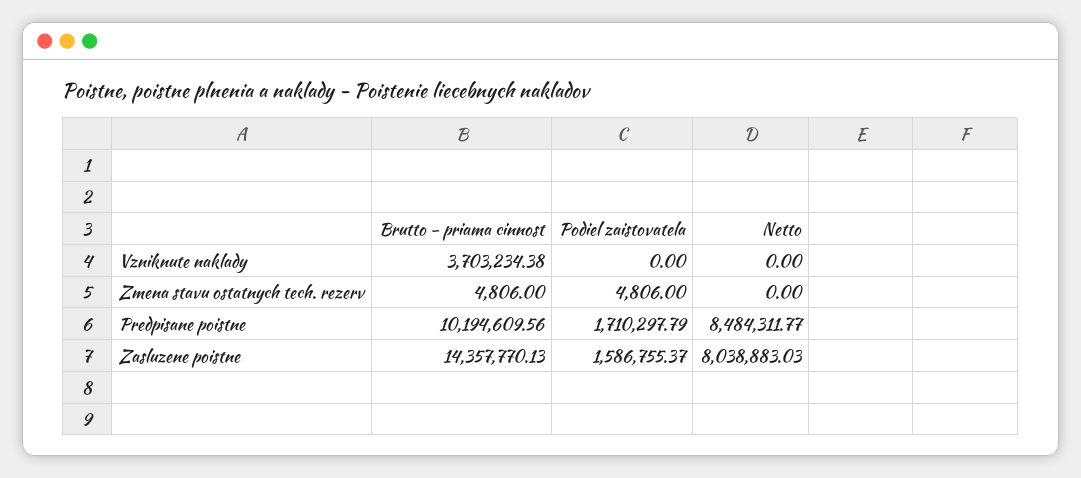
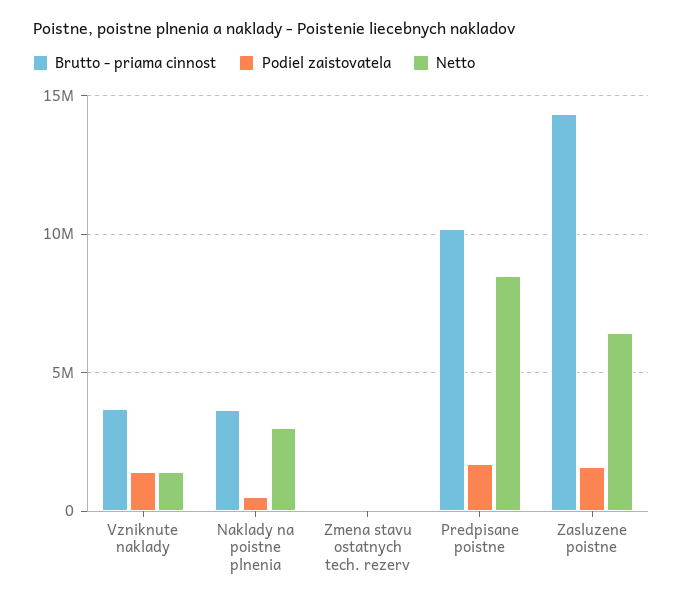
Podiel zaistovatela, Vzniknute naklady: 0 -> 1500000
Netto, Vzniknute naklady: 0 -> 1500000
Netto, Zasluzene poistne: 8038883.03 -> 6500000
Brutto - priama cinnost, Naklady na poistne plnenia: none -> 3500000
Podiel zaistovatela, Naklady na poistne plnenia: none -> 500000
Netto, Naklady na poistne plnenia: none -> 3000000

